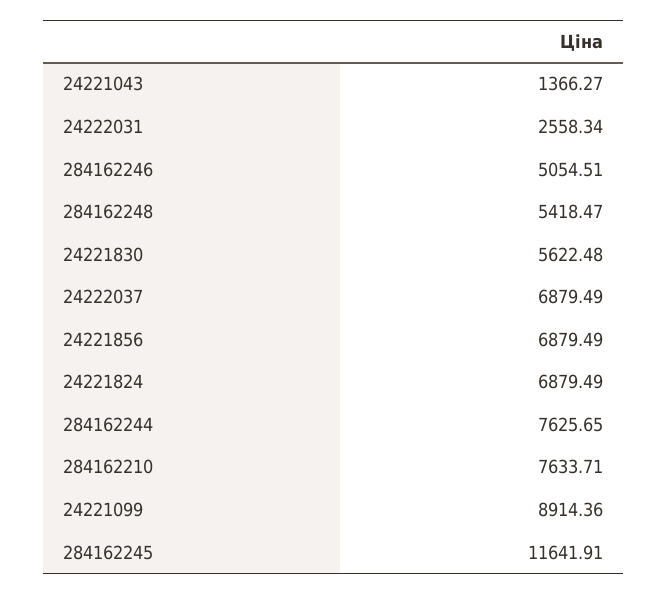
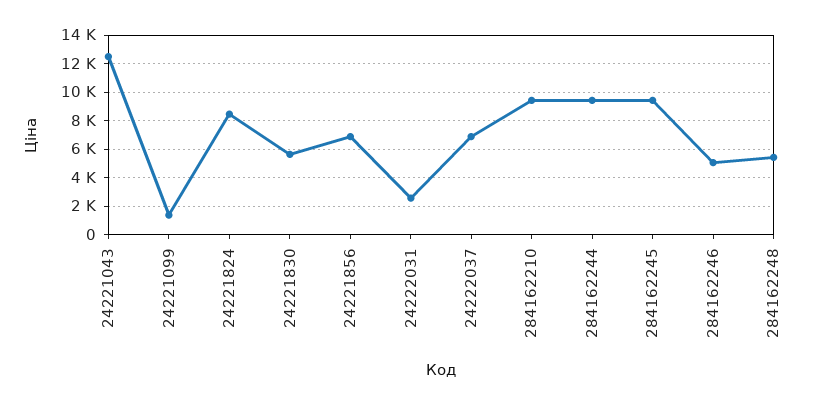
24221043: 1366.27 -> 12500
24221824: 6879.49 -> 8500
284162244: 7625.65 -> 9500
284162210: 7633.71 -> 9500
24221099: 8914.36 -> 1500
284162245: 11641.91 -> 9500

